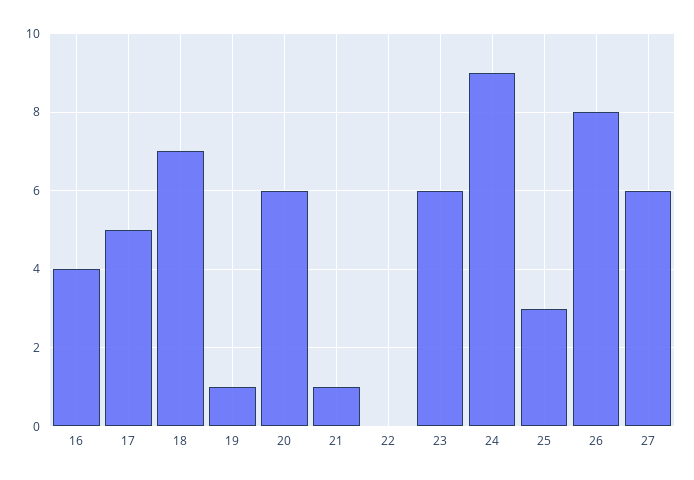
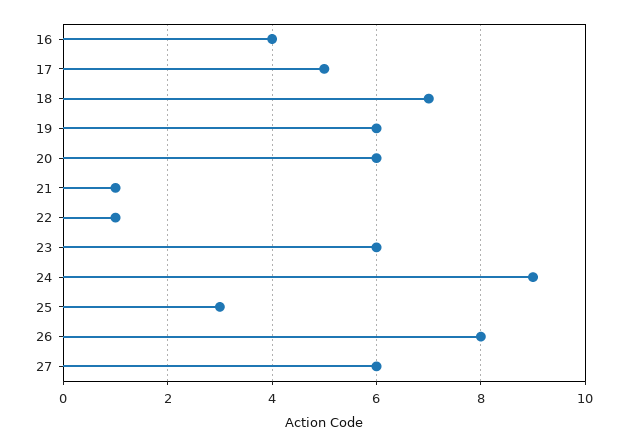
19: 1 -> 6
22: 0 -> 1

